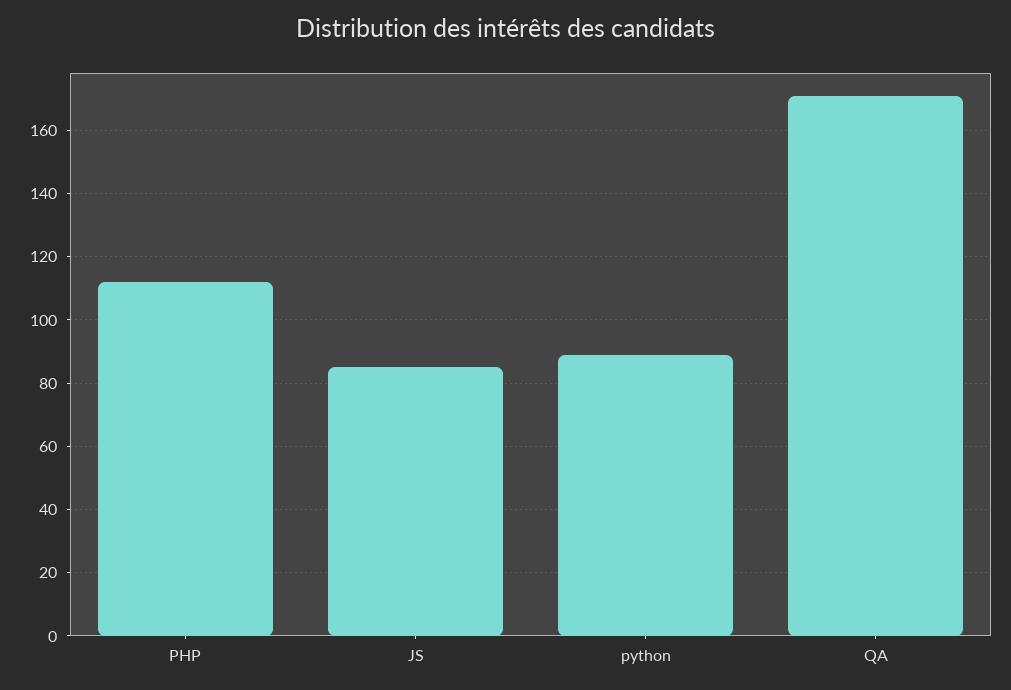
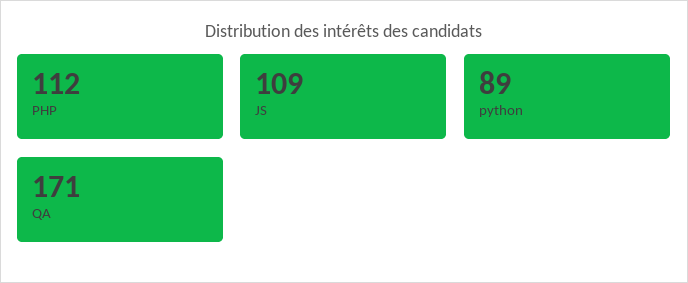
JS: 85 -> 109

